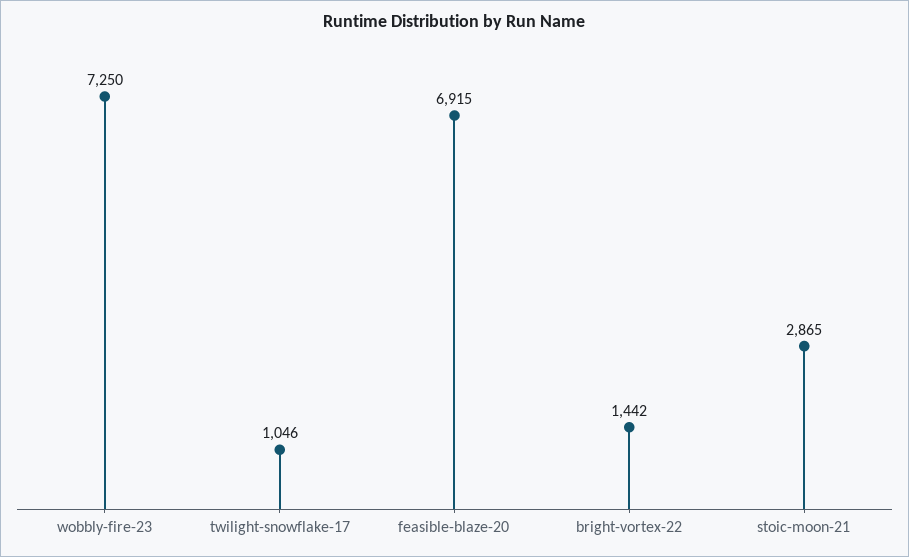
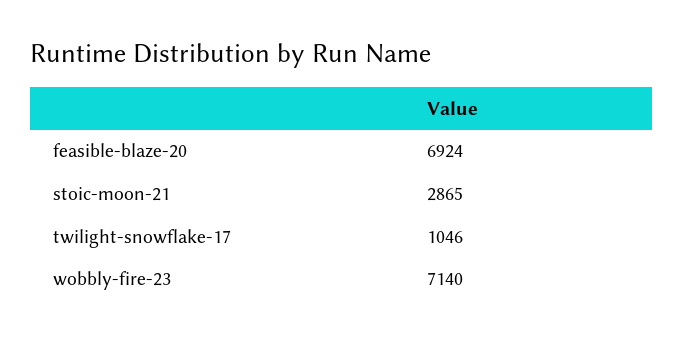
wobbly-fire-23: 7250 -> 7140
feasible-blaze-20: 6915 -> 6924
bright-vortex-22: 1442 -> none

